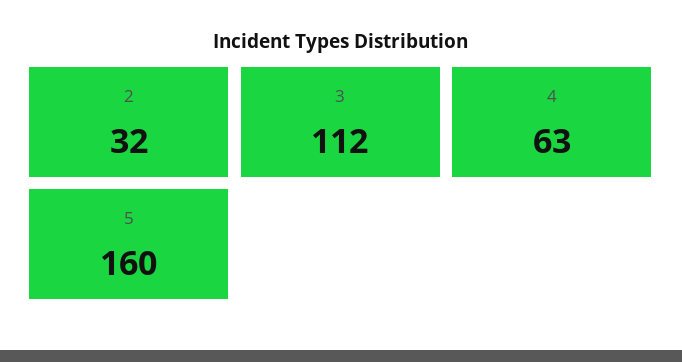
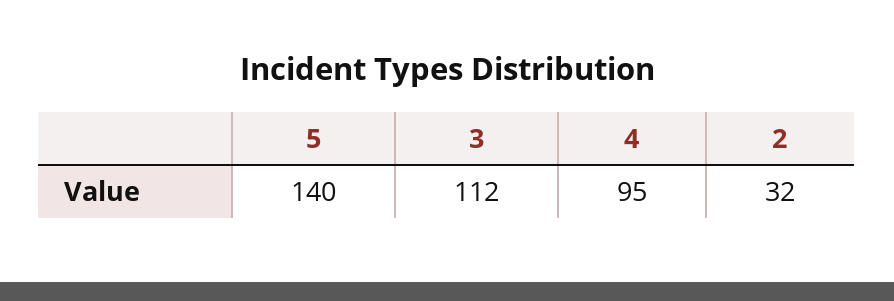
4: 63 -> 95
5: 160 -> 140

